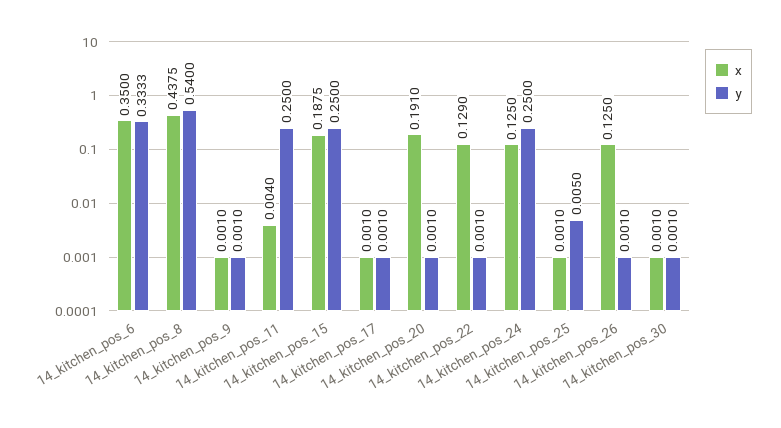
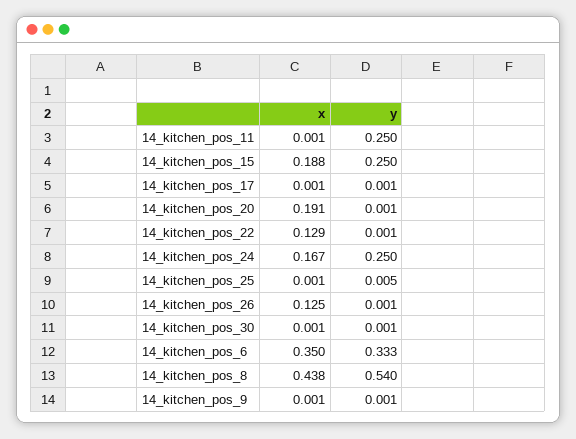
x, 14_kitchen_pos_11: 0.004 -> 0.001
x, 14_kitchen_pos_24: 0.125 -> 0.167

